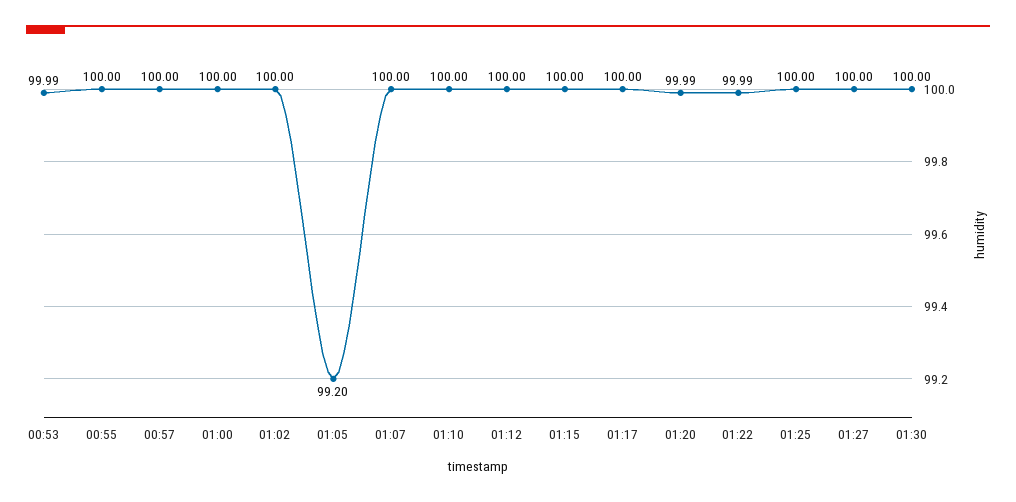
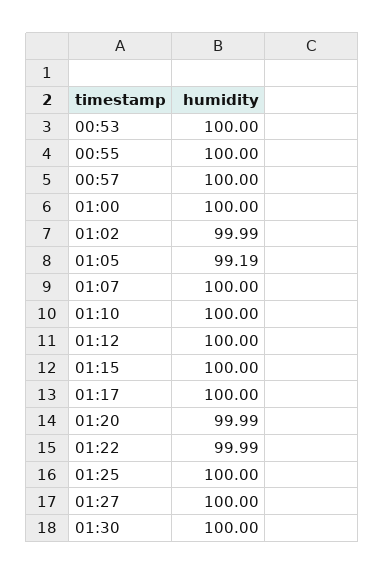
00:53: 99.99 -> 100
01:02: 100 -> 99.99
01:05: 99.2 -> 99.19

